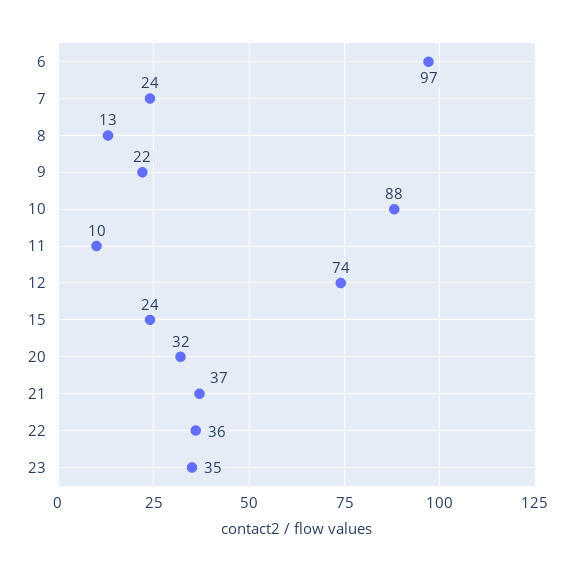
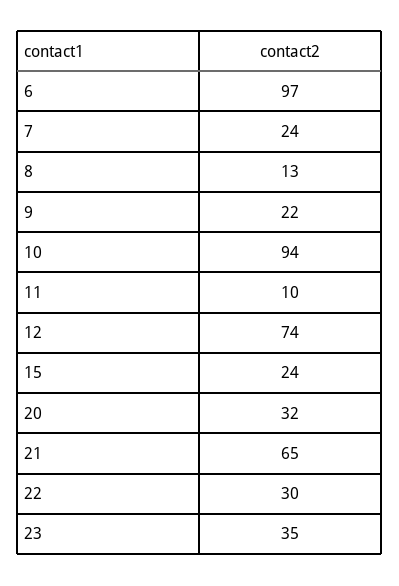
10: 88 -> 94
21: 37 -> 65
22: 36 -> 30

